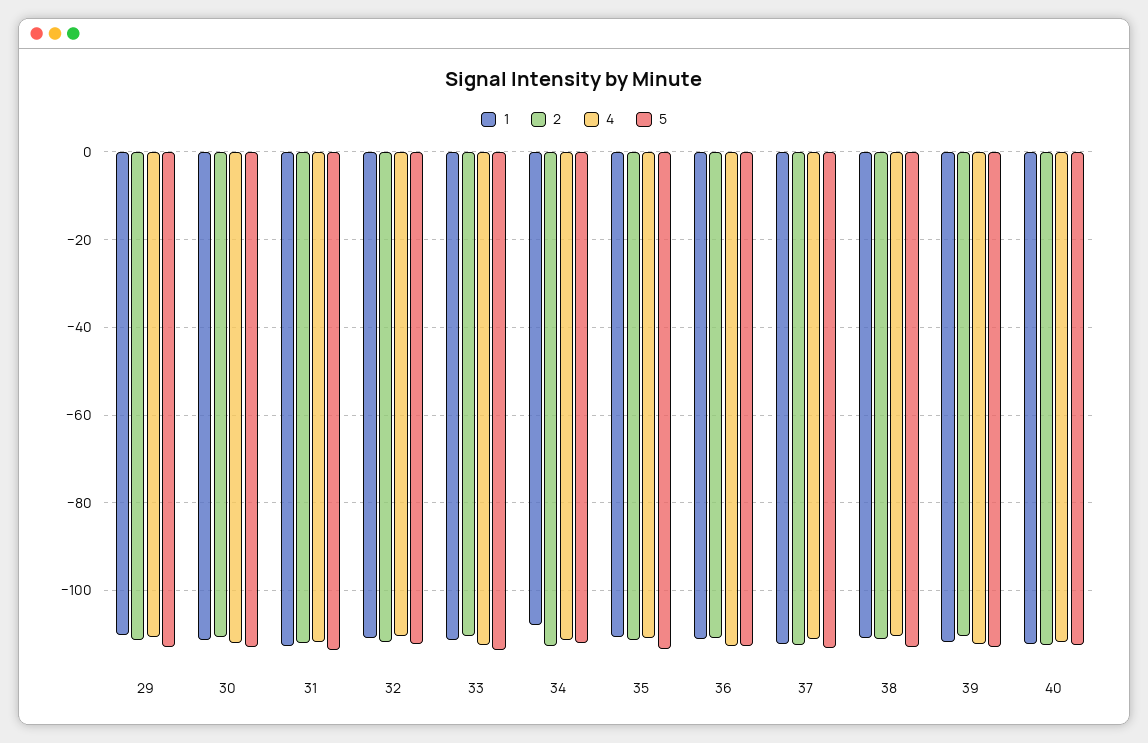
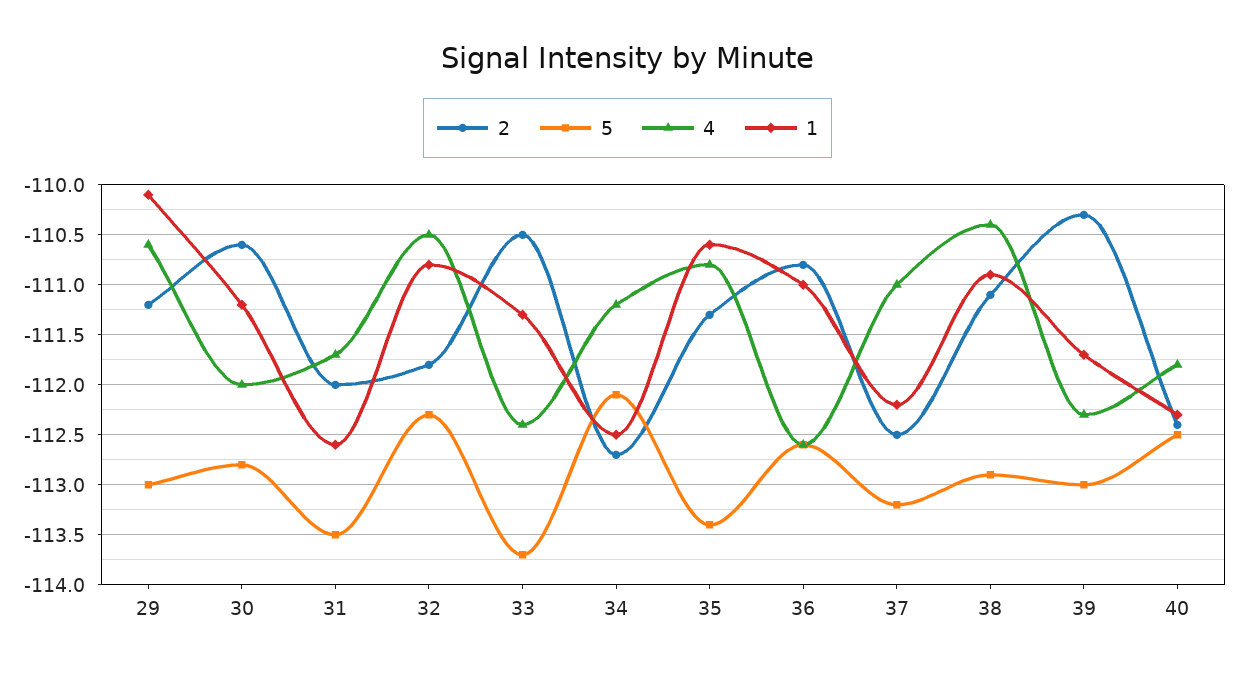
1, 34: -108 -> -112.5

